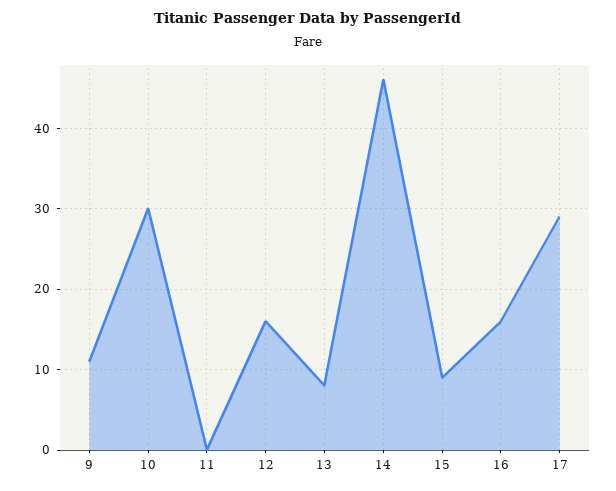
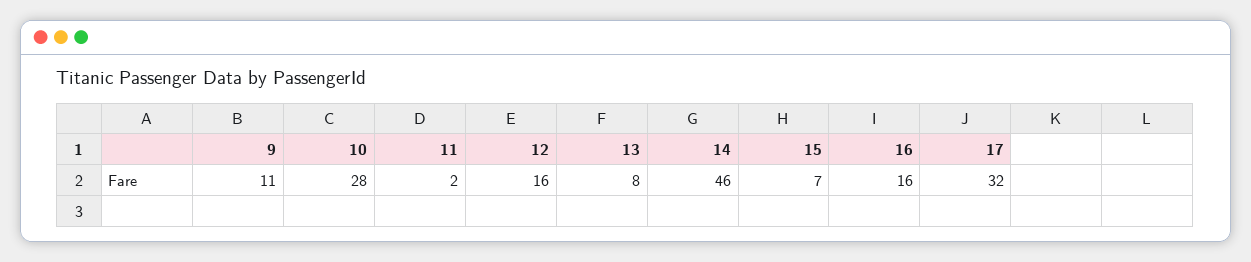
10: 30 -> 28
11: 0 -> 2
15: 9 -> 7
17: 29 -> 32

